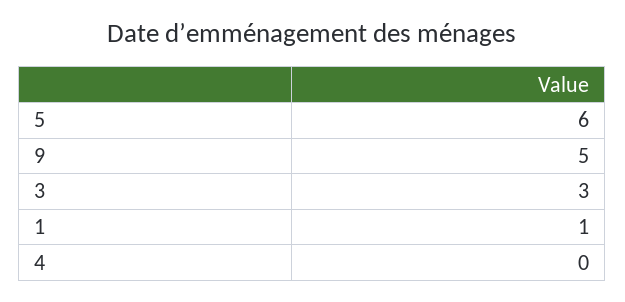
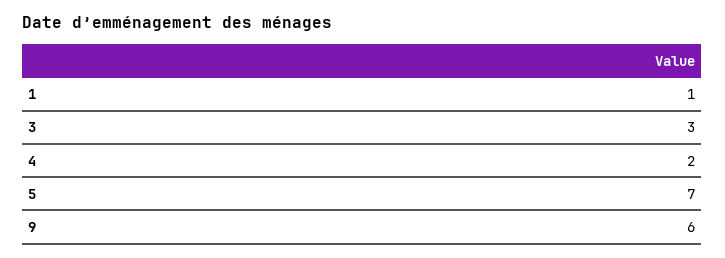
5: 6 -> 7
9: 5 -> 6
4: 0 -> 2

